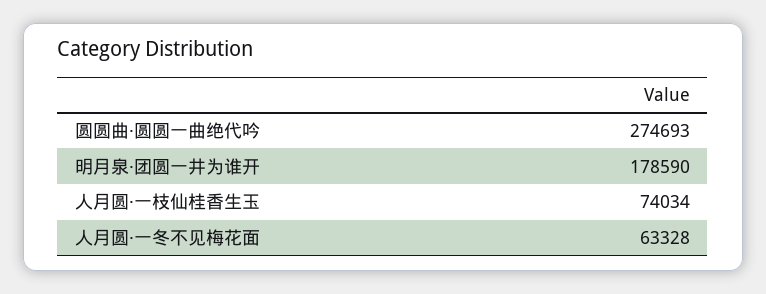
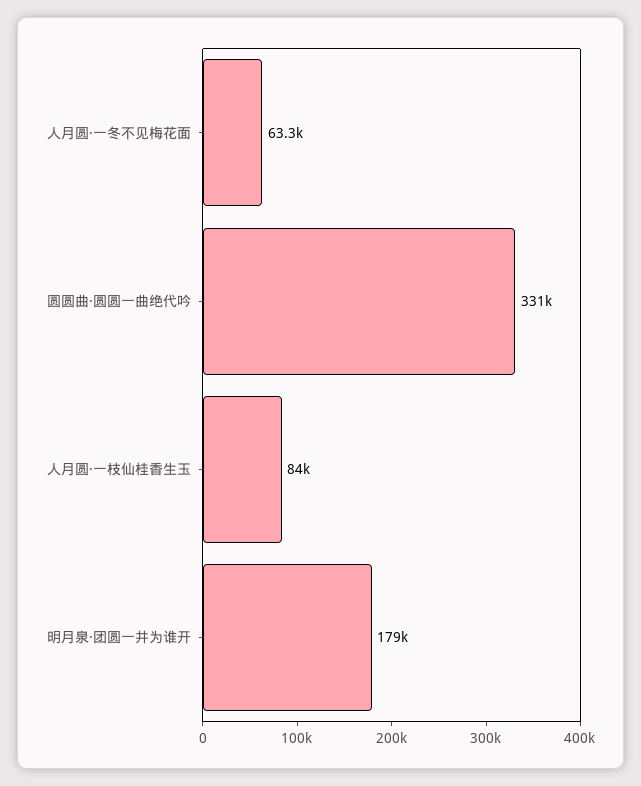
圆圆曲·圆圆一曲绝代吟: 274693 -> 331000
人月圆·一枝仙桂香生玉: 74034 -> 84000

